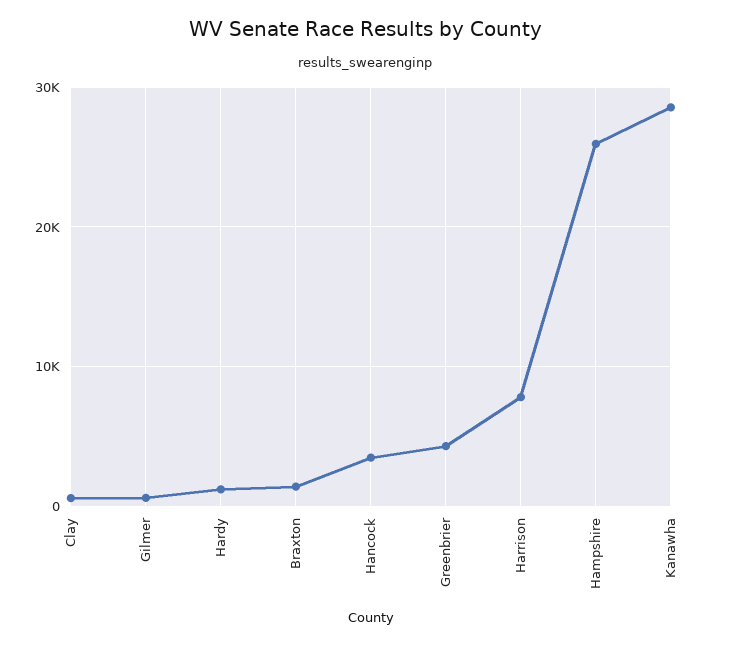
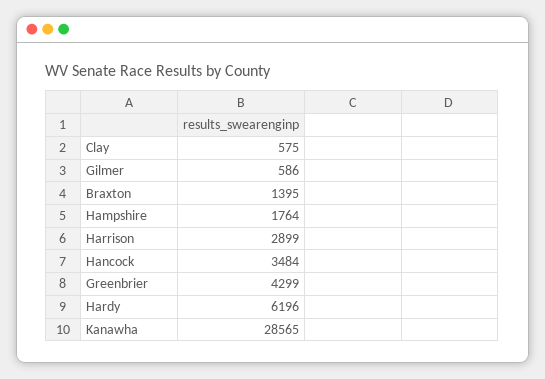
Hardy: 1000 -> 6196
Harrison: 8000 -> 2899
Hampshire: 26000 -> 1764

